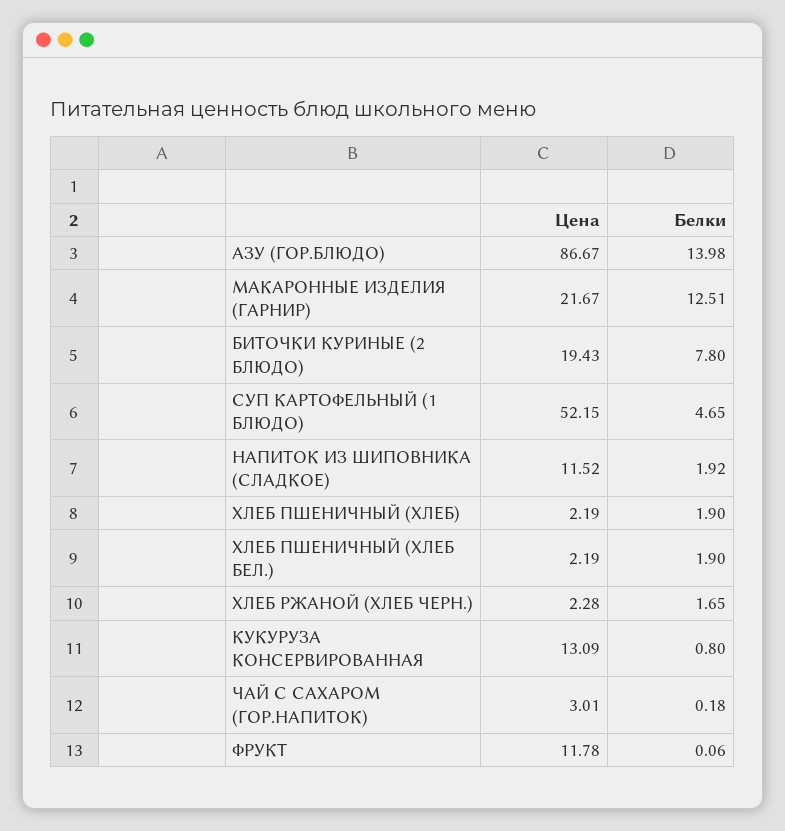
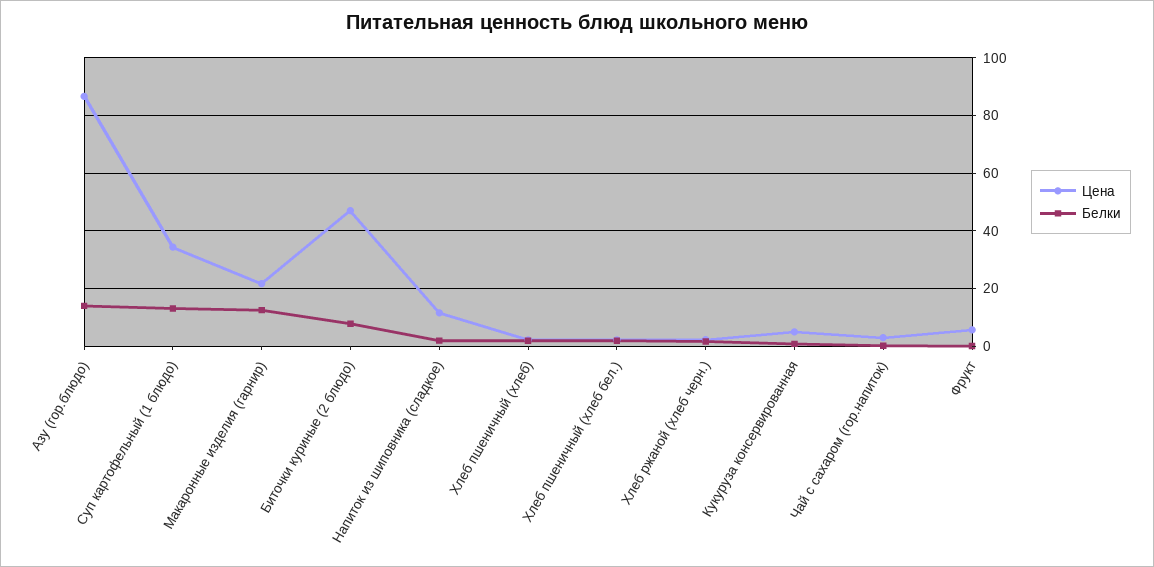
Цена, БИТОЧКИ КУРИНЫЕ (2 БЛЮДО): 19.43 -> 47.5
Цена, СУП КАРТОФЕЛЬНЫЙ (1 БЛЮДО): 52.15 -> 35
Белки, СУП КАРТОФЕЛЬНЫЙ (1 БЛЮДО): 4.65 -> 12.5
Цена, КУКУРУЗА КОНСЕРВИРОВАННАЯ: 13.09 -> 5
Цена, ФРУКТ: 11.78 -> 5

